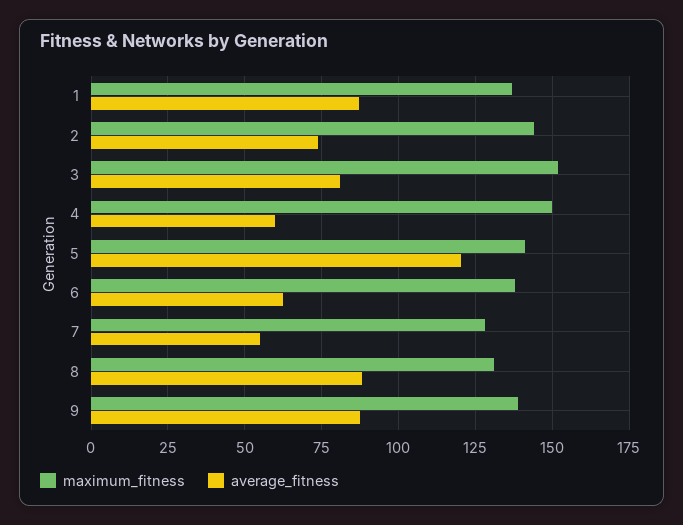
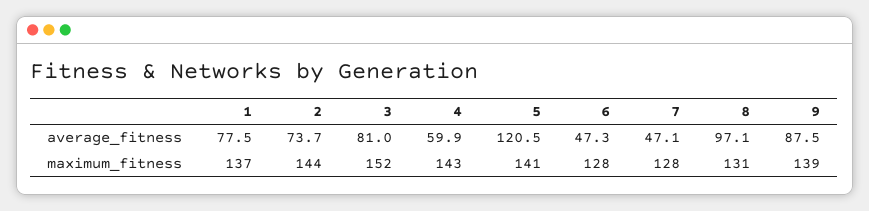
average_fitness, 1: 87.5 -> 77.5
maximum_fitness, 4: 150 -> 143
maximum_fitness, 6: 137.5 -> 128
average_fitness, 6: 62.5 -> 47.3
average_fitness, 7: 55 -> 47.1
average_fitness, 8: 87.5 -> 97.1

